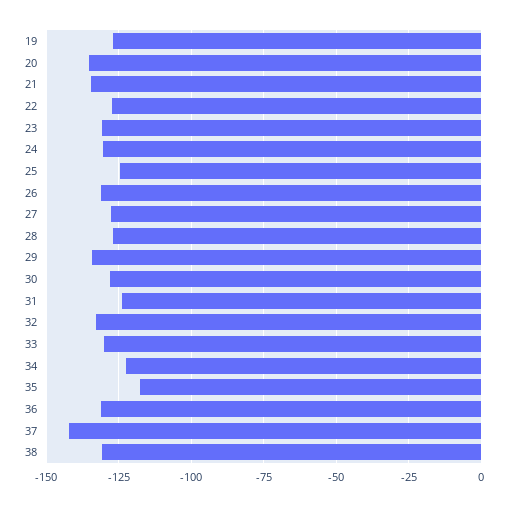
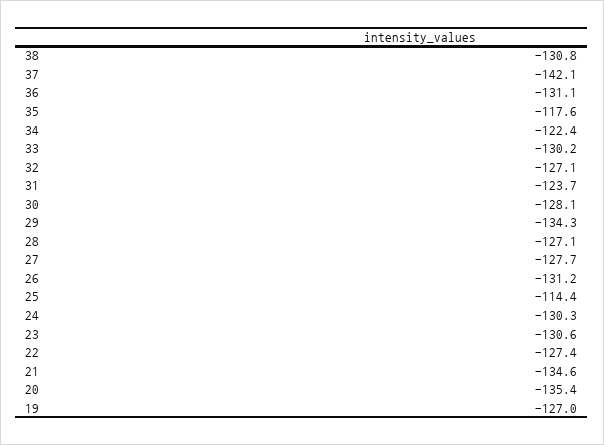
25: -125 -> -114.4
32: -132.5 -> -127.1

